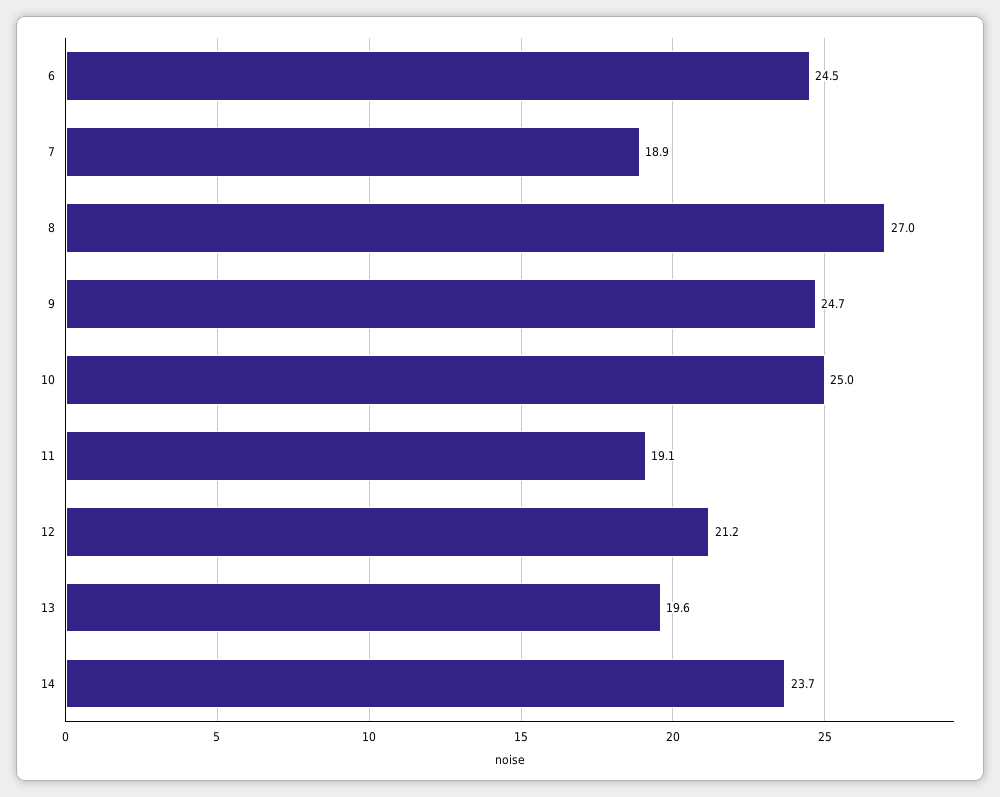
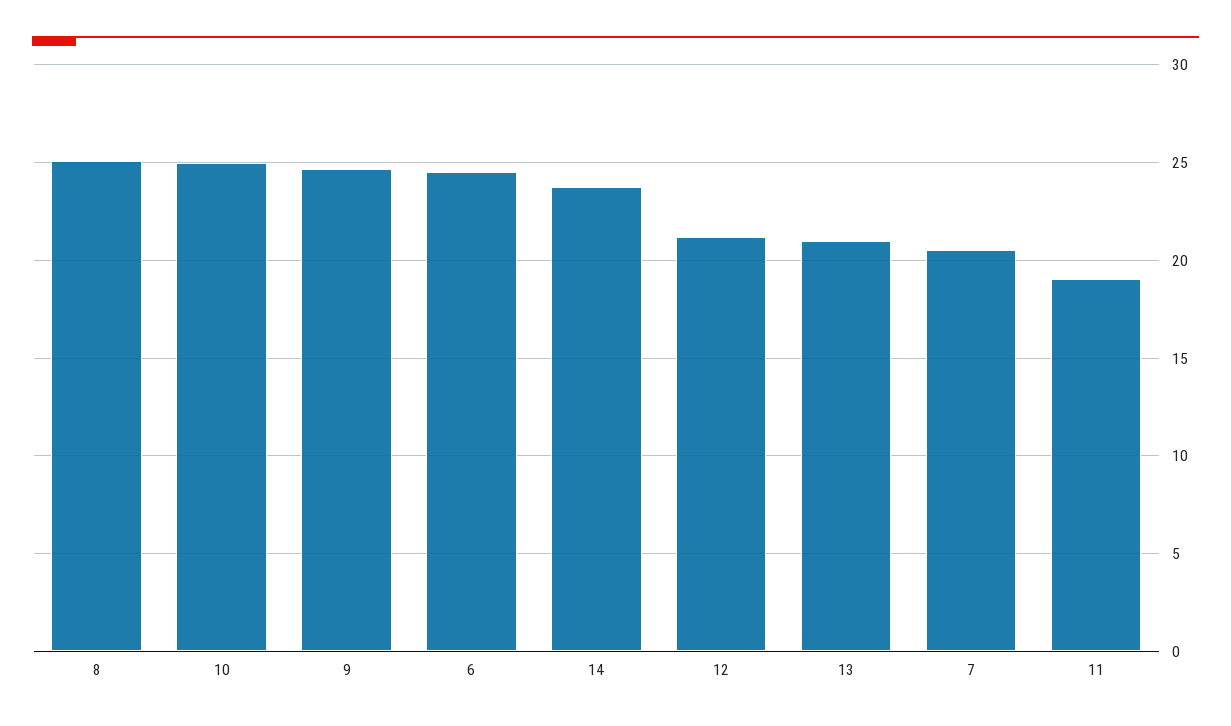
7: 18.9 -> 20.5
8: 27 -> 25
13: 19.6 -> 21

